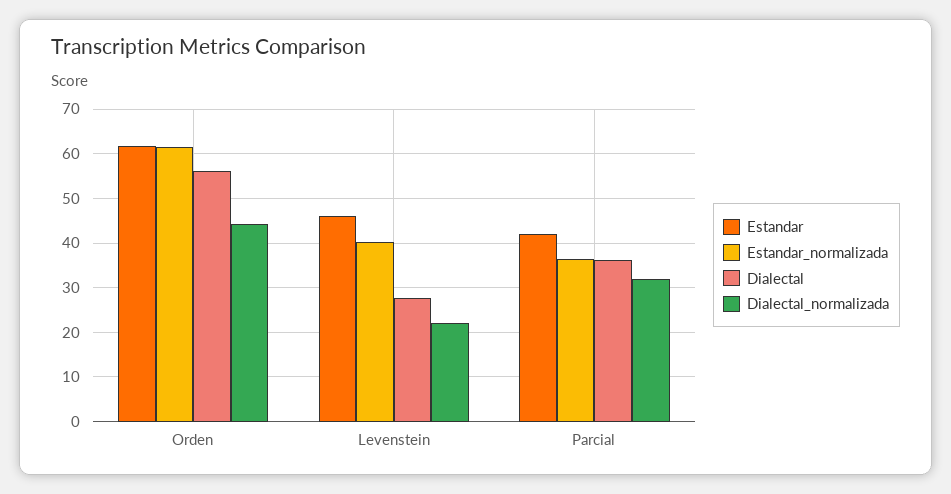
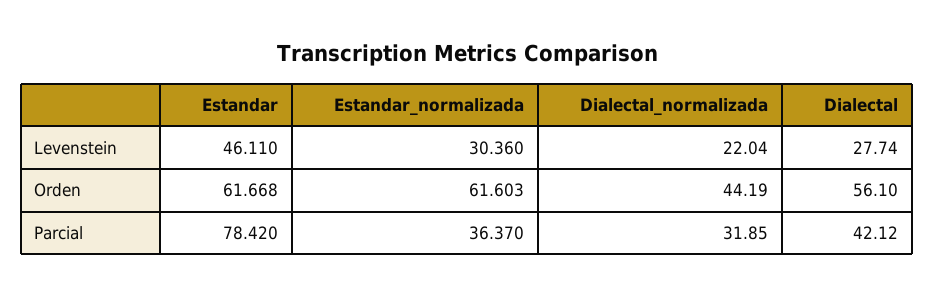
Estandar_normalizada, Levenstein: 40 -> 30.36
Estandar, Parcial: 42 -> 78.42
Dialectal, Parcial: 36 -> 42.12

